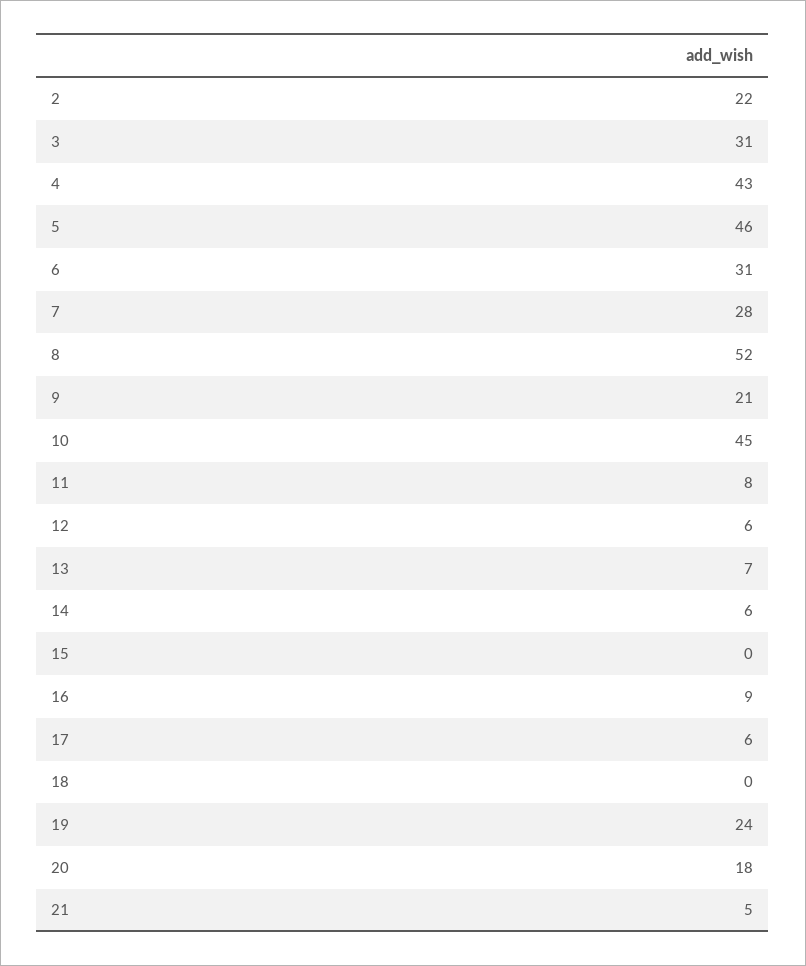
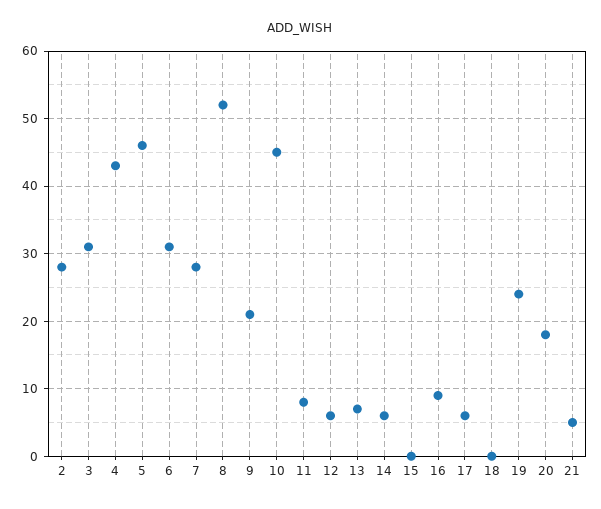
2: 22 -> 28

